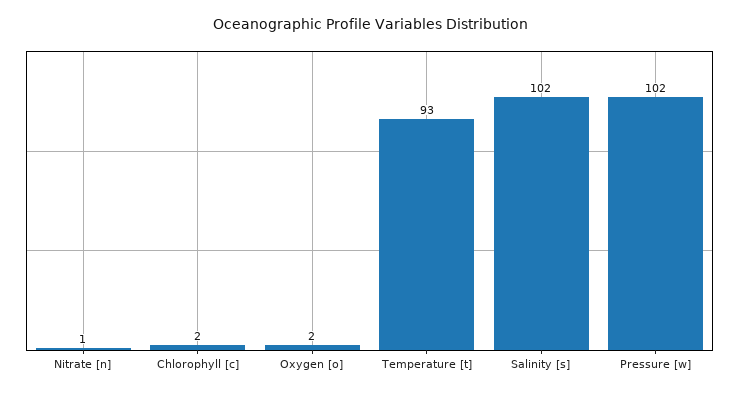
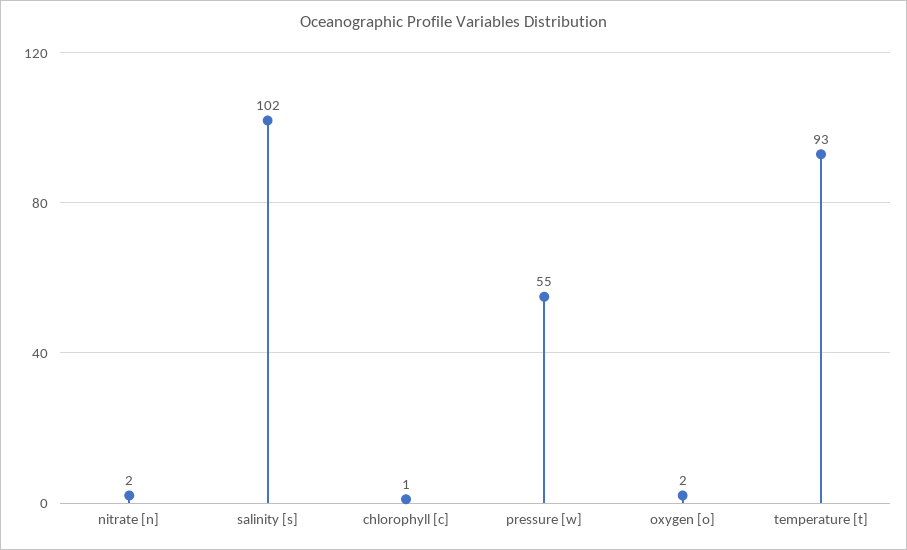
Nitrate [n]: 1 -> 2
Chlorophyll [c]: 2 -> 1
Pressure [w]: 102 -> 55

